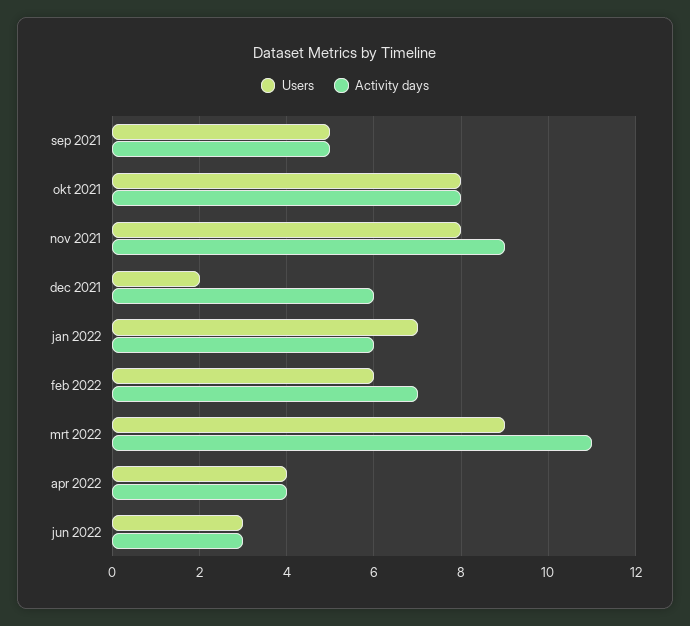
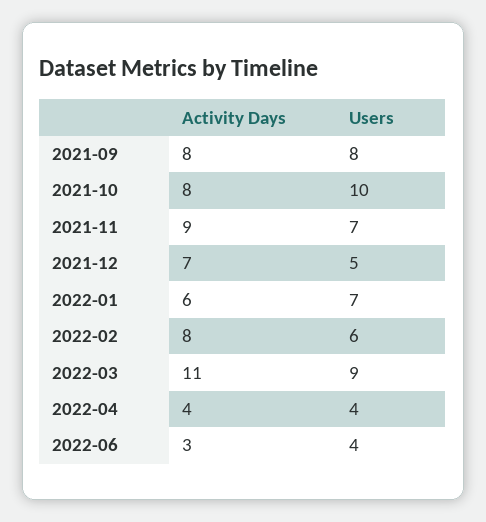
Users, sep 2021: 5 -> 8
Activity days, sep 2021: 5 -> 8
Users, okt 2021: 8 -> 10
Users, nov 2021: 8 -> 7
Users, dec 2021: 2 -> 5
Activity days, dec 2021: 6 -> 7
Activity days, feb 2022: 7 -> 8
Users, jun 2022: 3 -> 4

